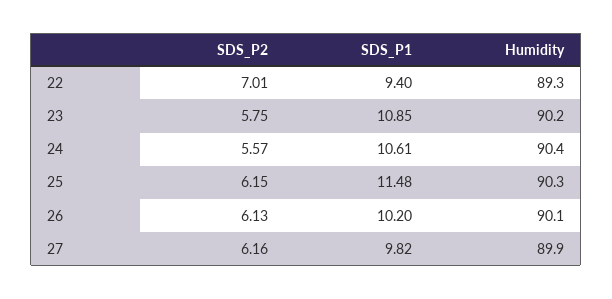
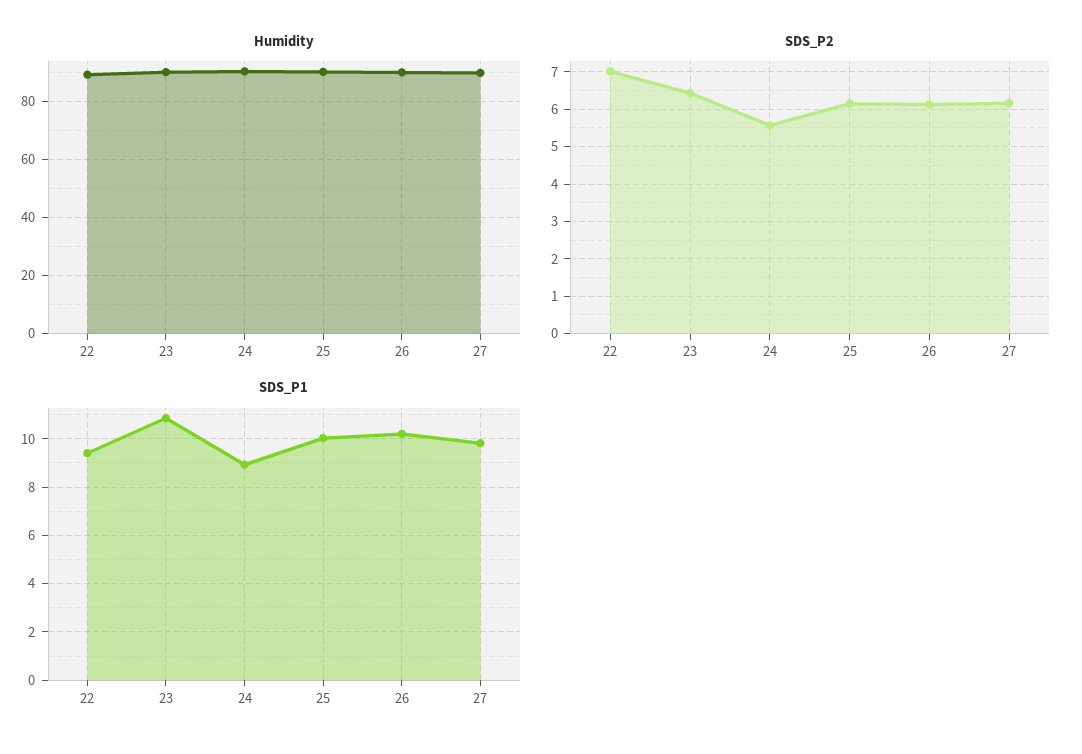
SDS_P2, 23: 5.75 -> 6.4
SDS_P1, 24: 10.61 -> 9
SDS_P1, 25: 11.48 -> 10

